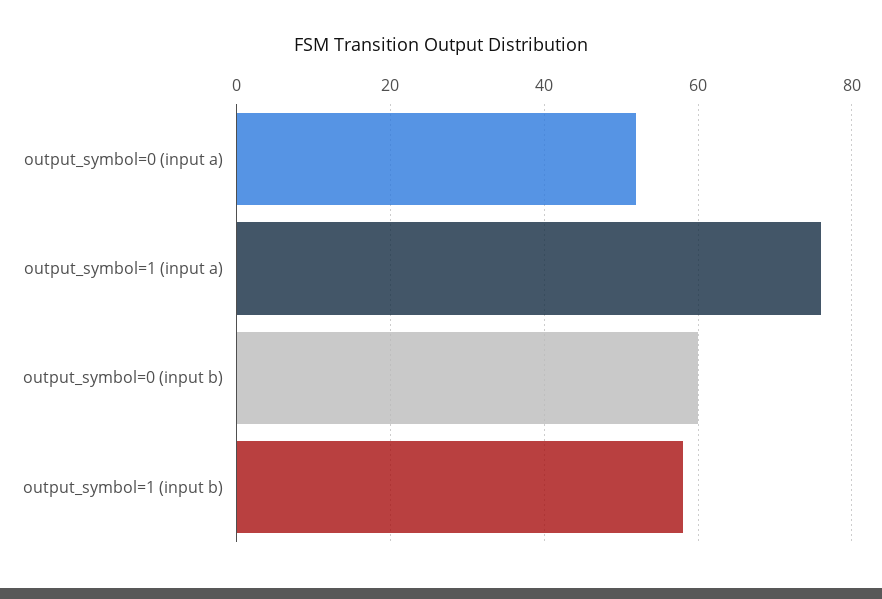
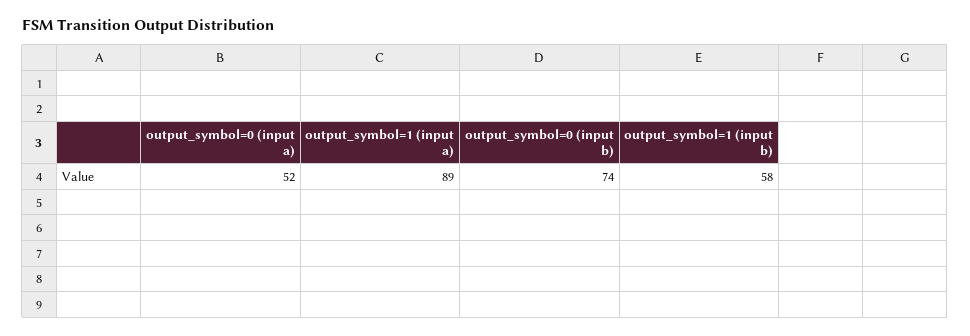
output_symbol=1 (input a): 75 -> 89
output_symbol=0 (input b): 60 -> 74

